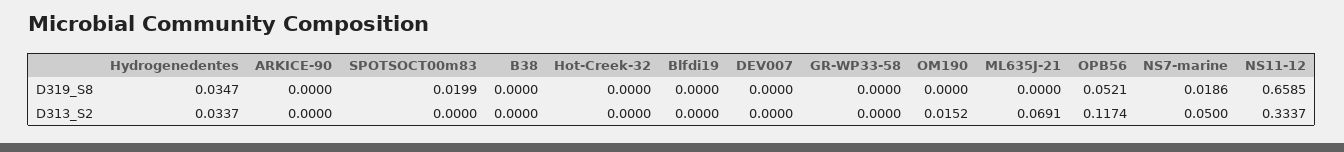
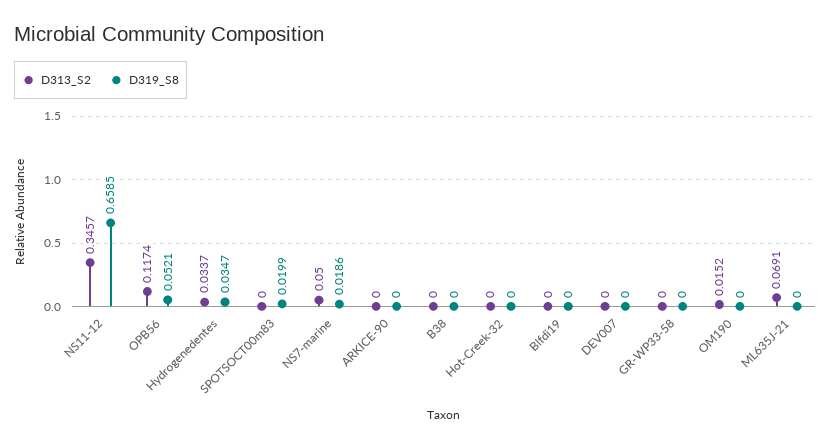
D313_S2, NS11-12: 0.3337 -> 0.3457

